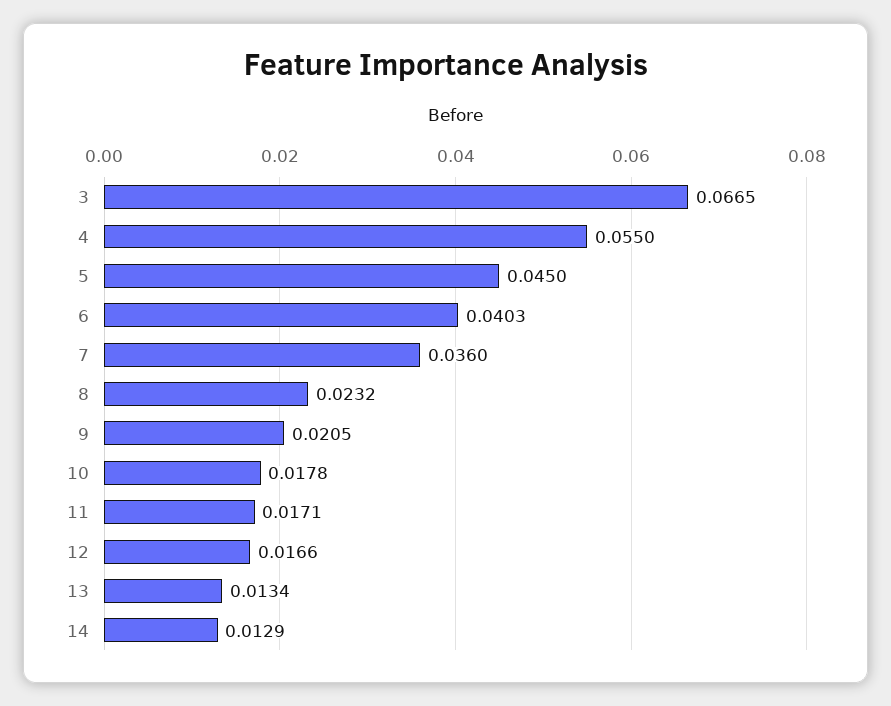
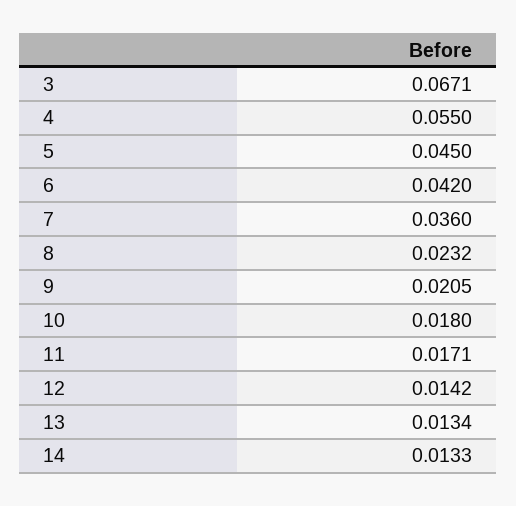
3: 0.0665 -> 0.0671
6: 0.0403 -> 0.042
10: 0.0178 -> 0.018
12: 0.0166 -> 0.0142
14: 0.0129 -> 0.0133

